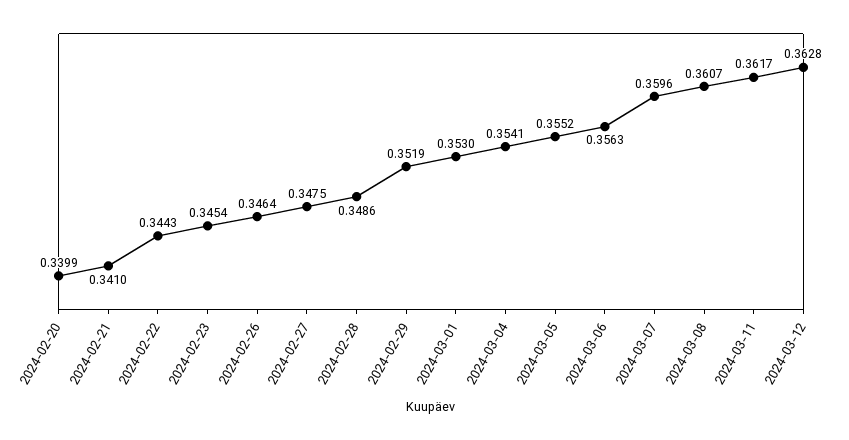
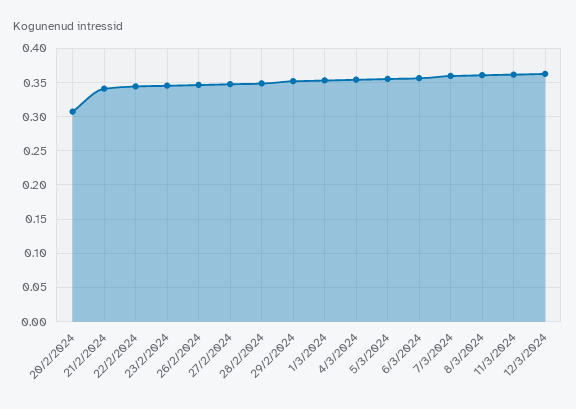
2024-02-20: 0.3399 -> 0.31

